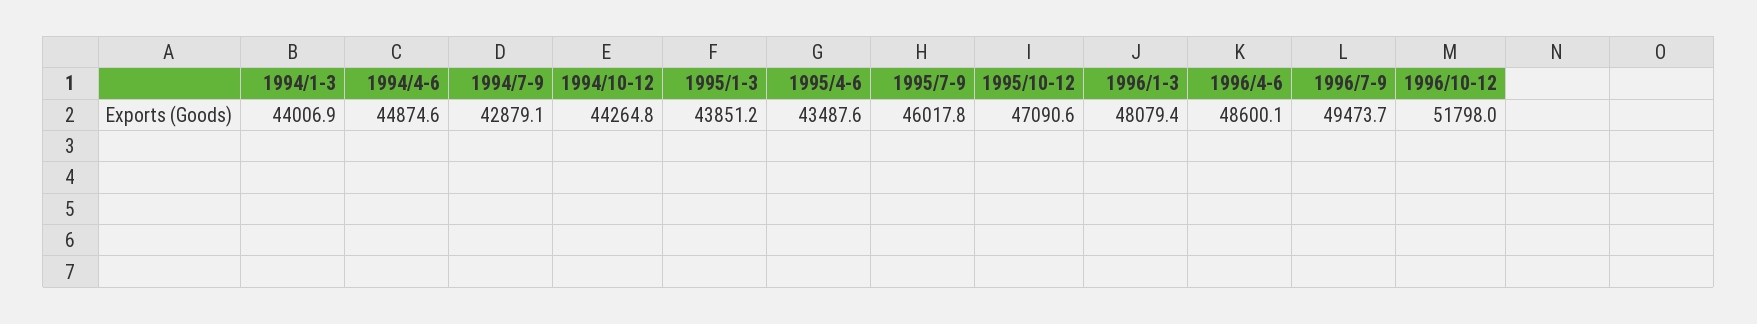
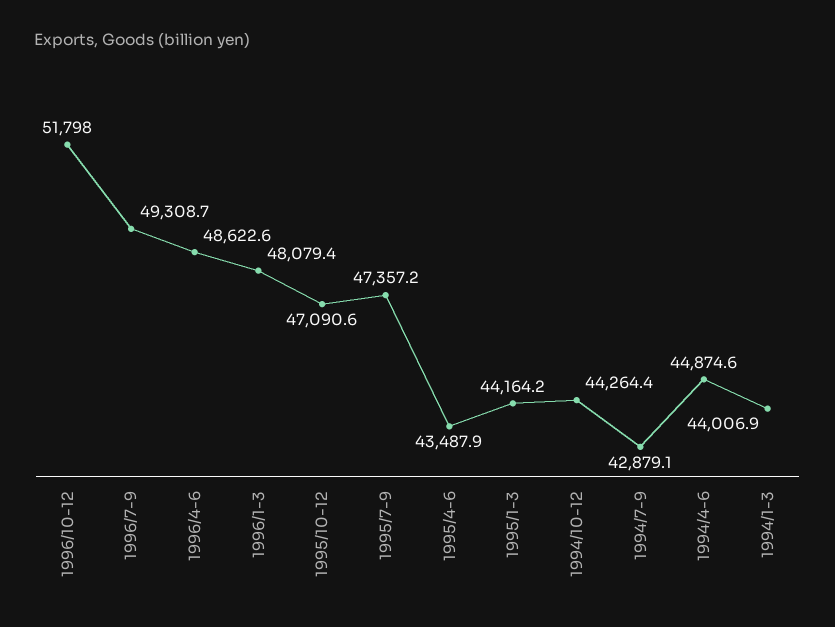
1994/10-12: 44264.8 -> 44264.4
1995/1-3: 43851.2 -> 44164.2
1995/4-6: 43487.6 -> 43487.9
1995/7-9: 46017.8 -> 47357.2
1996/4-6: 48600.1 -> 48622.6
1996/7-9: 49473.7 -> 49308.7

